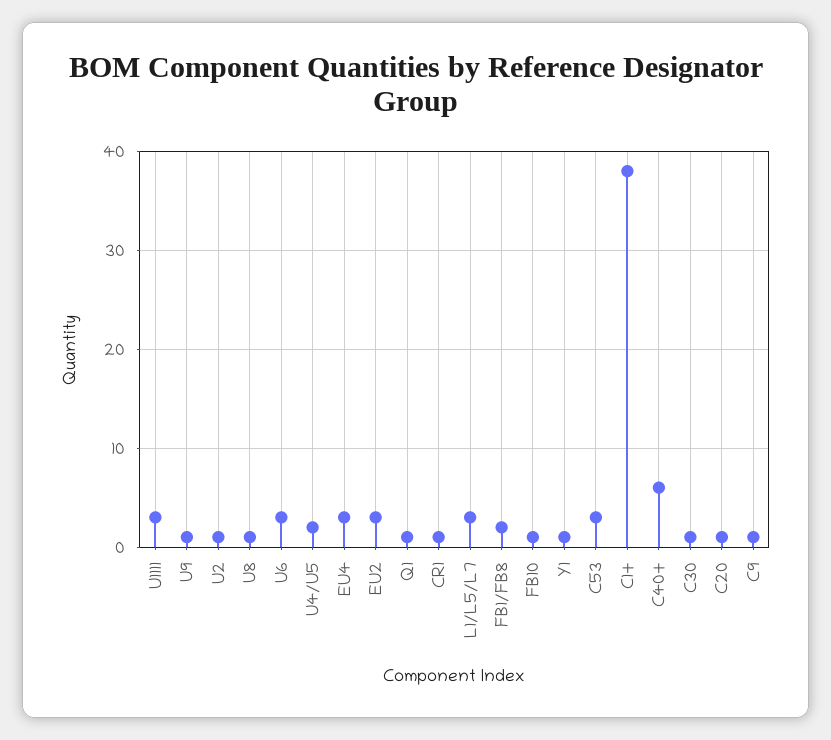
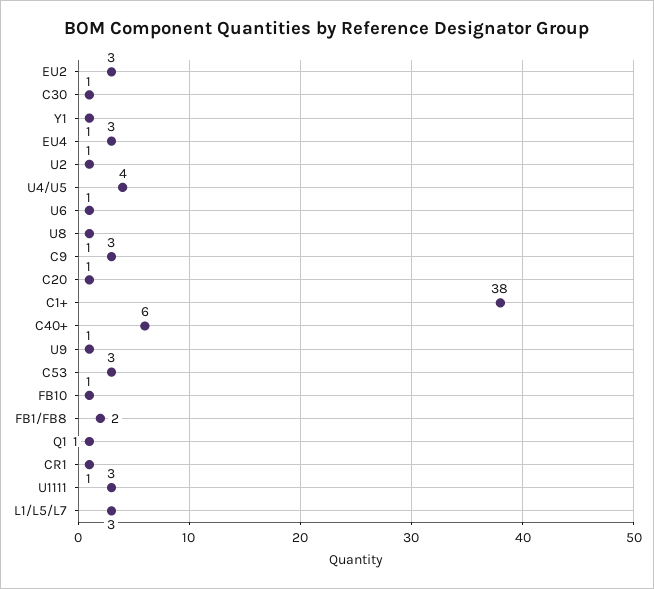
U6: 3 -> 1
U4/U5: 2 -> 4
C9: 1 -> 3

